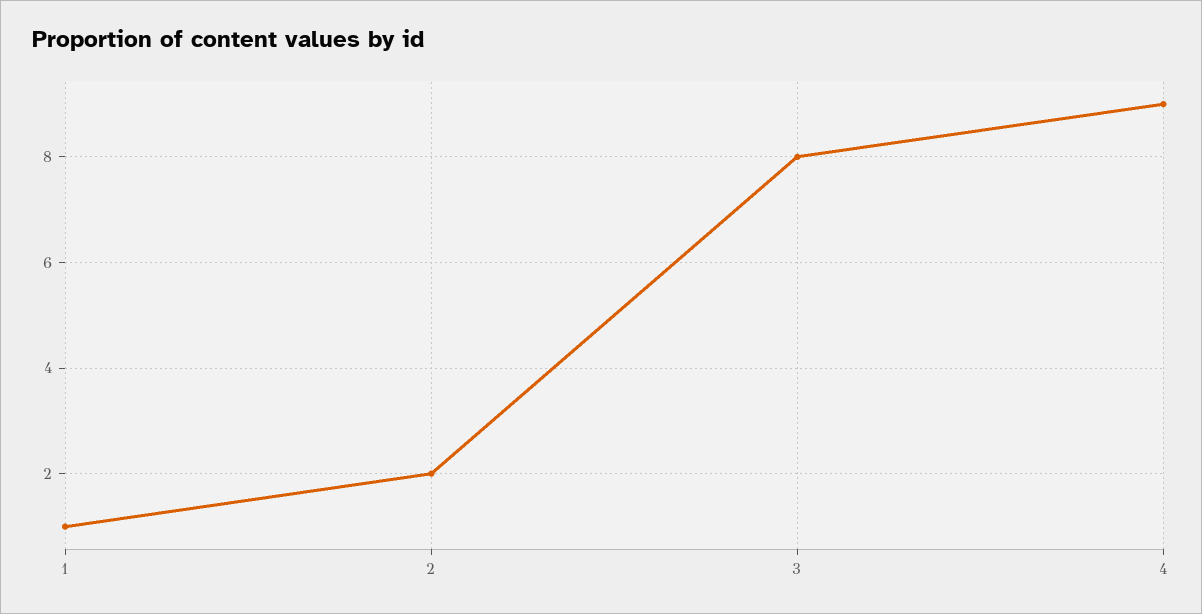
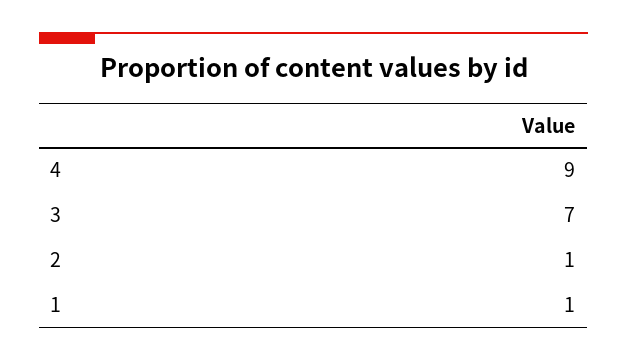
2: 2 -> 1
3: 8 -> 7

